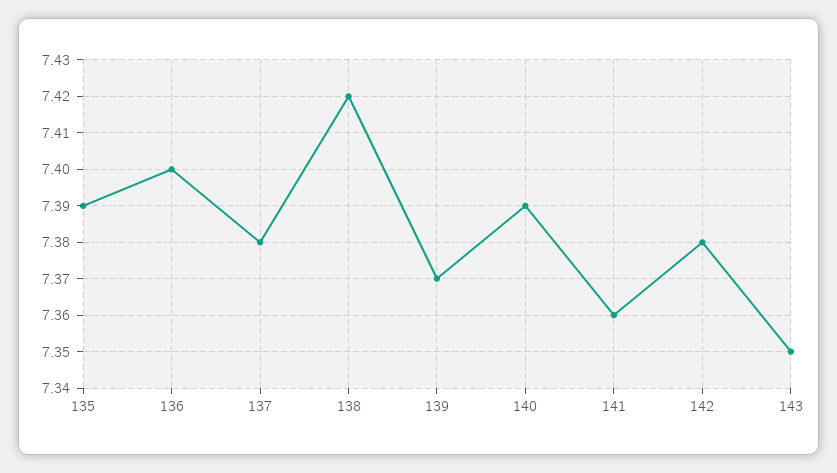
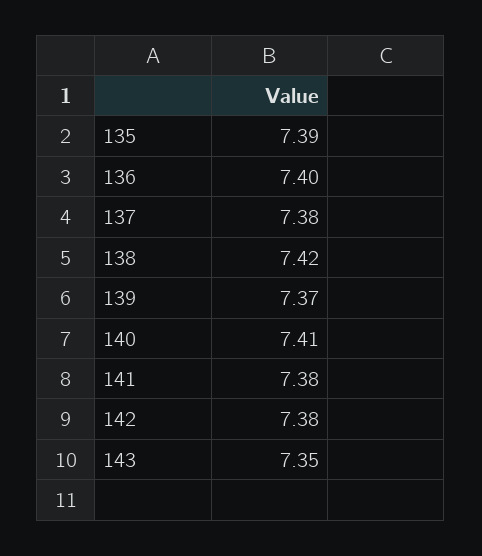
140: 7.39 -> 7.41
141: 7.36 -> 7.38

